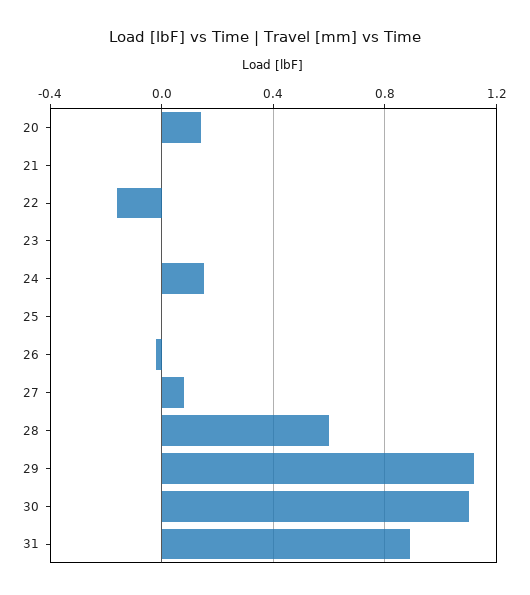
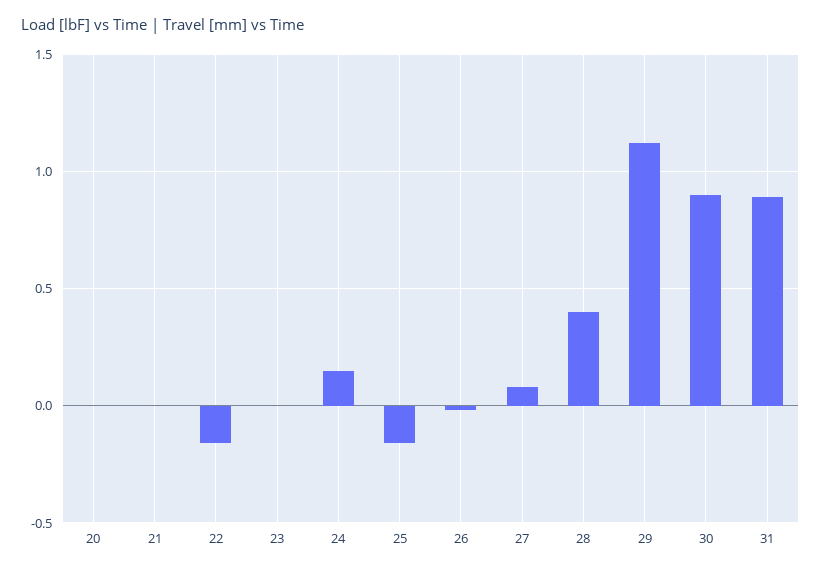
20: 0.15 -> 0
25: 0 -> -0.15
28: 0.6 -> 0.4
30: 1.1 -> 0.9

